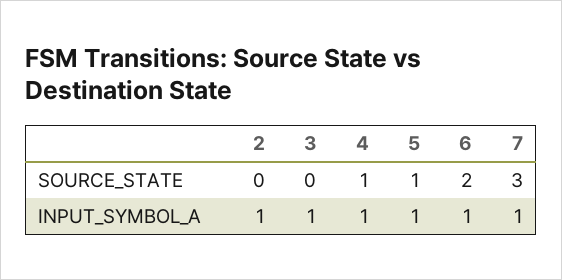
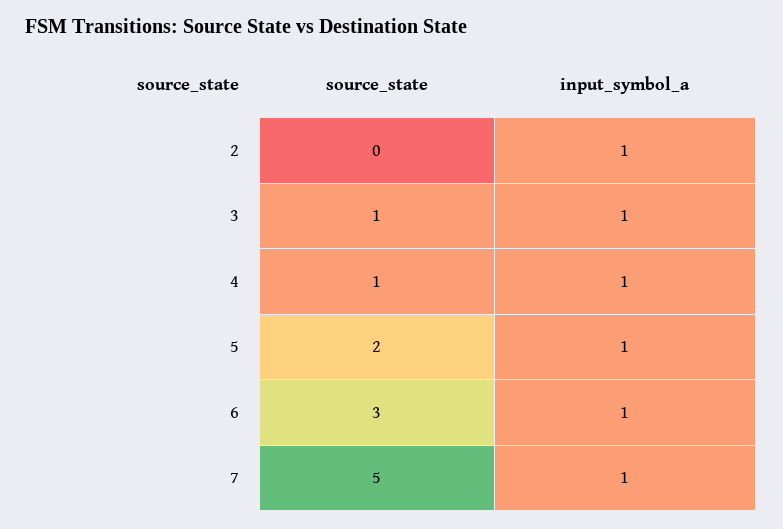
3, SOURCE_STATE: 0 -> 1
5, SOURCE_STATE: 1 -> 2
6, SOURCE_STATE: 2 -> 3
7, SOURCE_STATE: 3 -> 5

